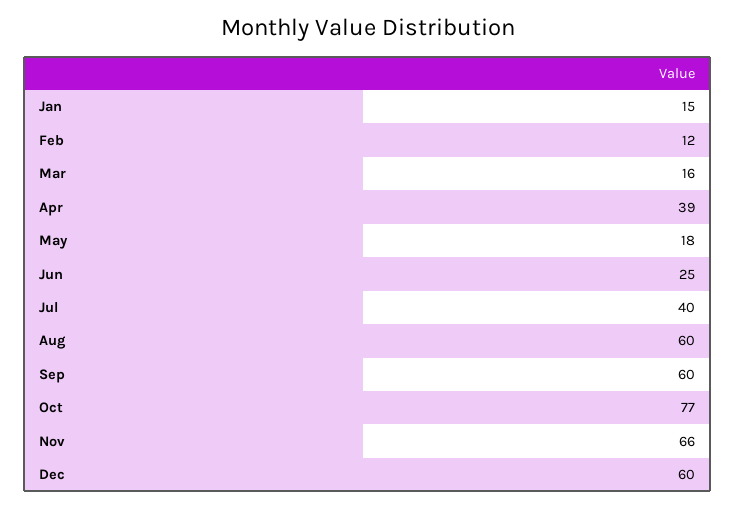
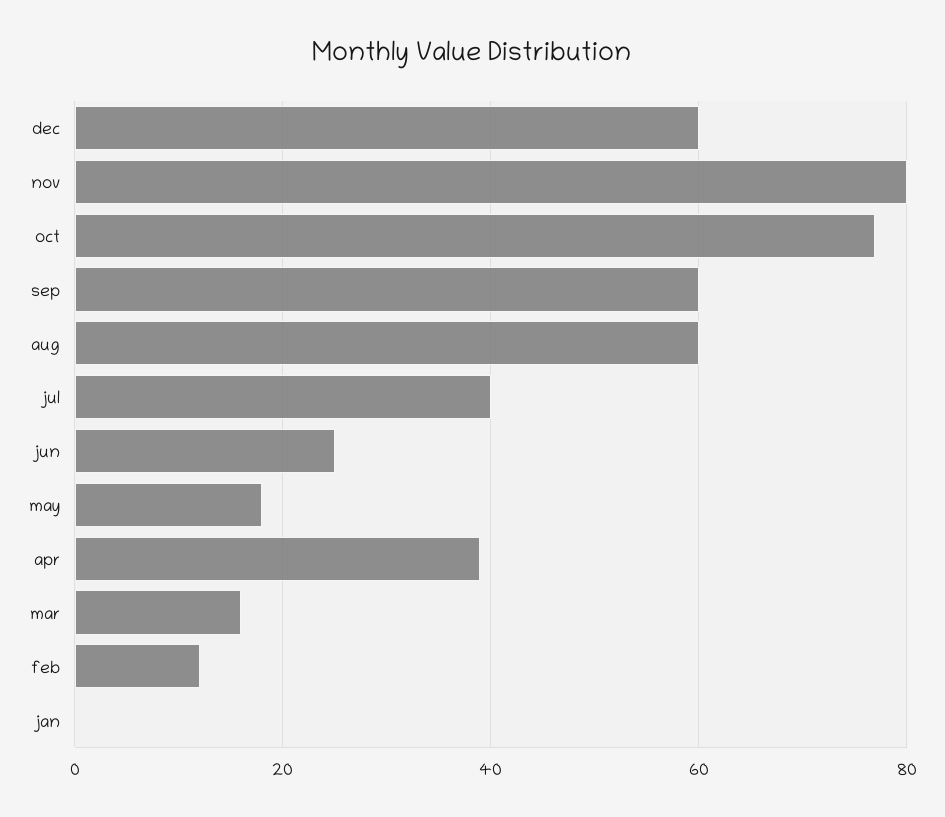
Jan: 15 -> 0
Nov: 66 -> 80

